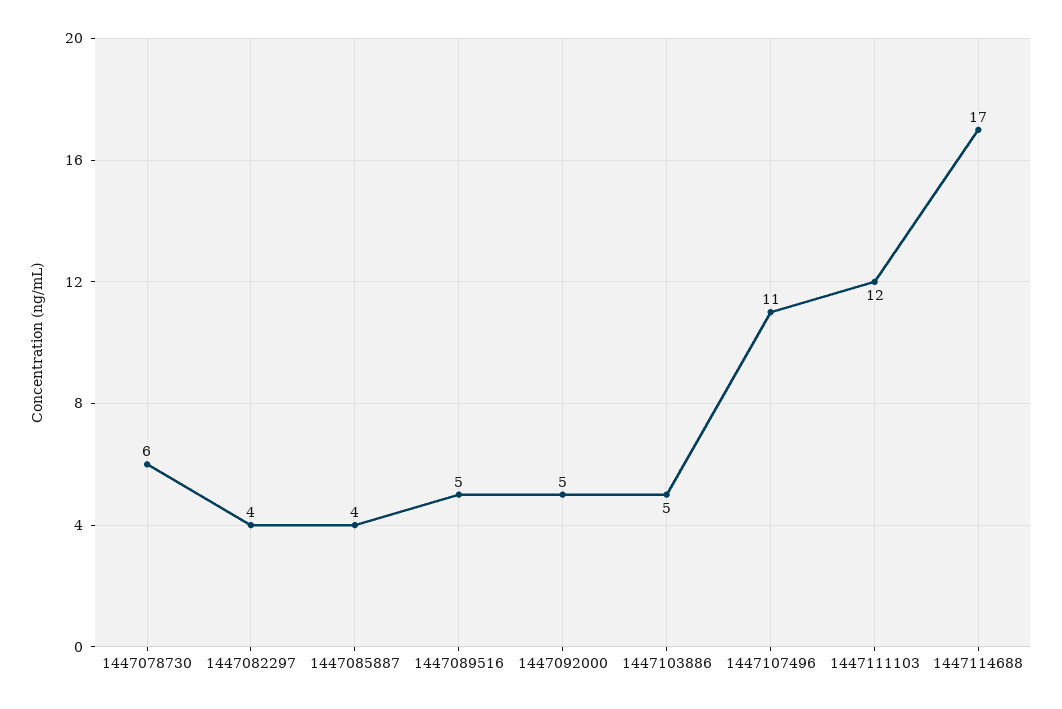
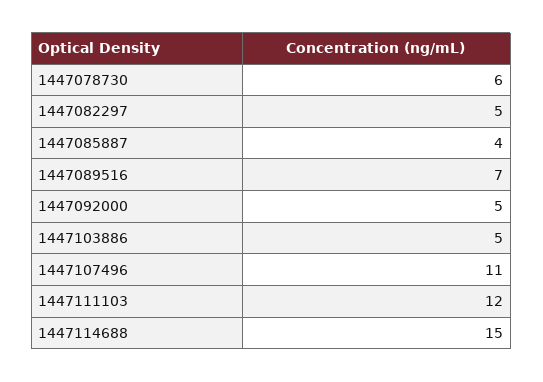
1447082297: 4 -> 5
1447089516: 5 -> 7
1447114688: 17 -> 15

